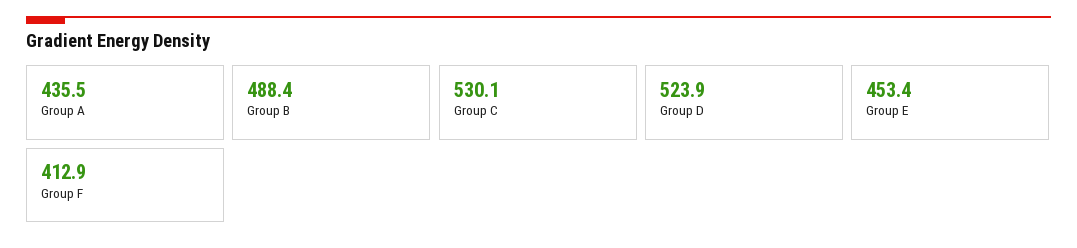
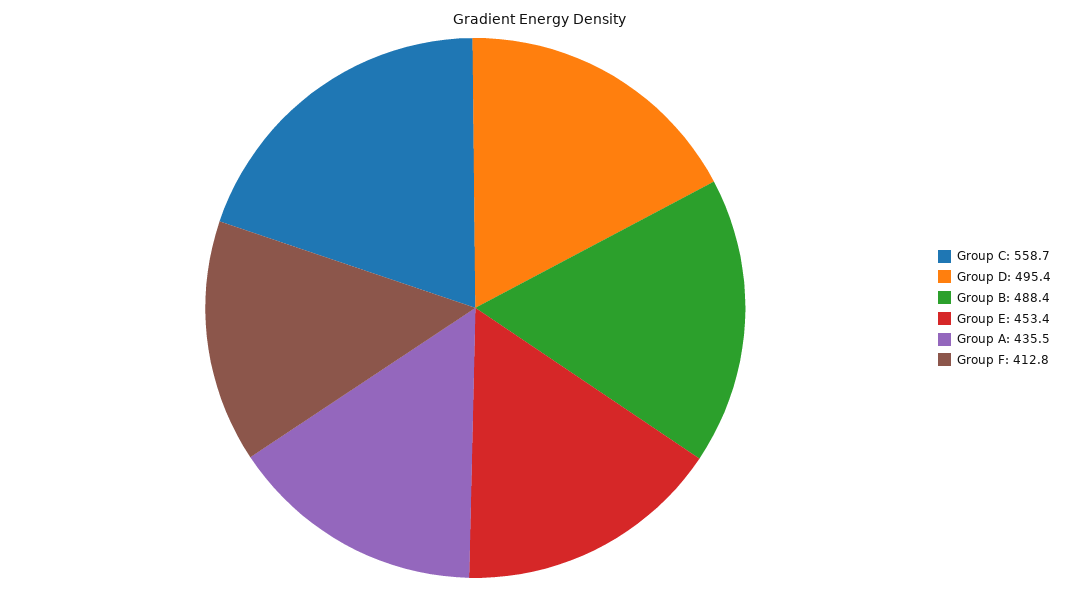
Group C: 530.1 -> 558.7
Group D: 523.9 -> 495.4
Group F: 412.9 -> 412.8

